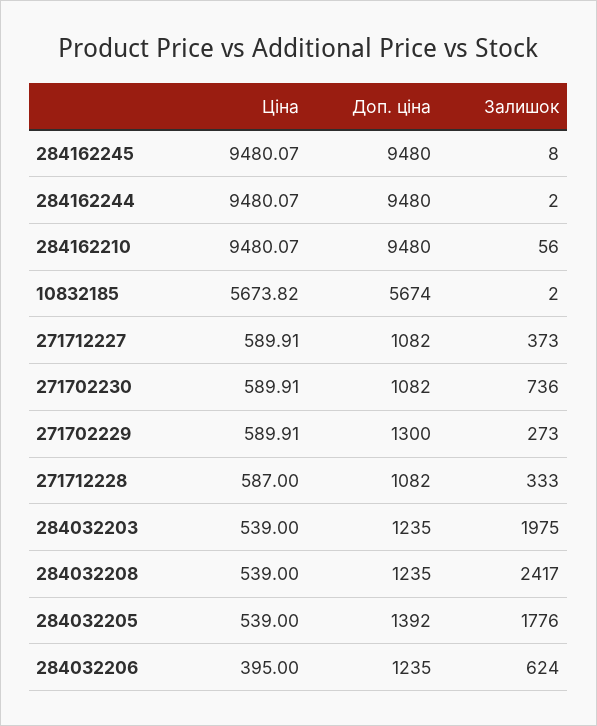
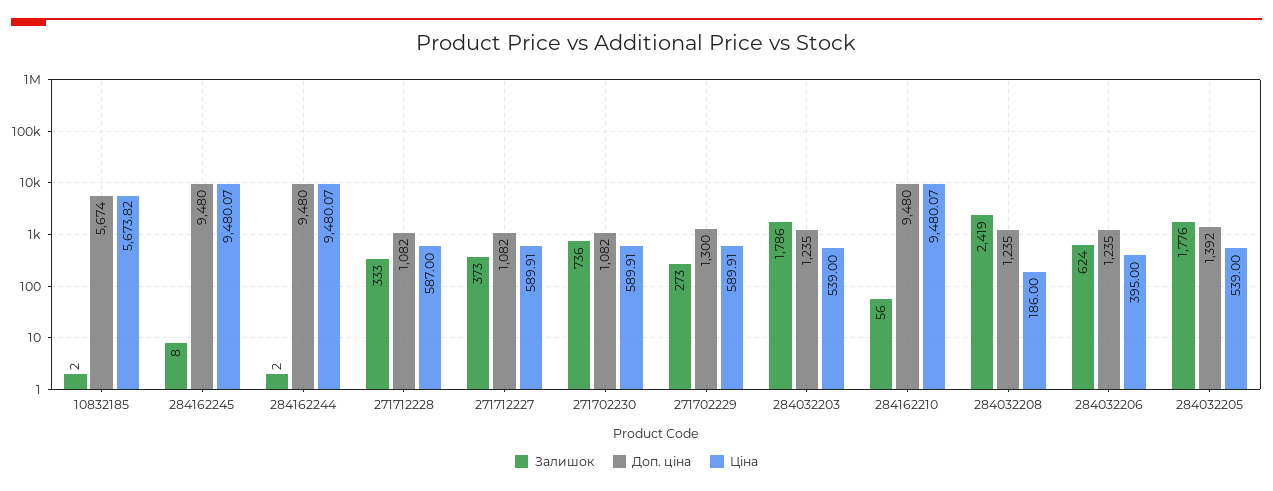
Залишок, 284032203: 1975 -> 1786
Ціна, 284032208: 539 -> 186
Залишок, 284032208: 2417 -> 2419

